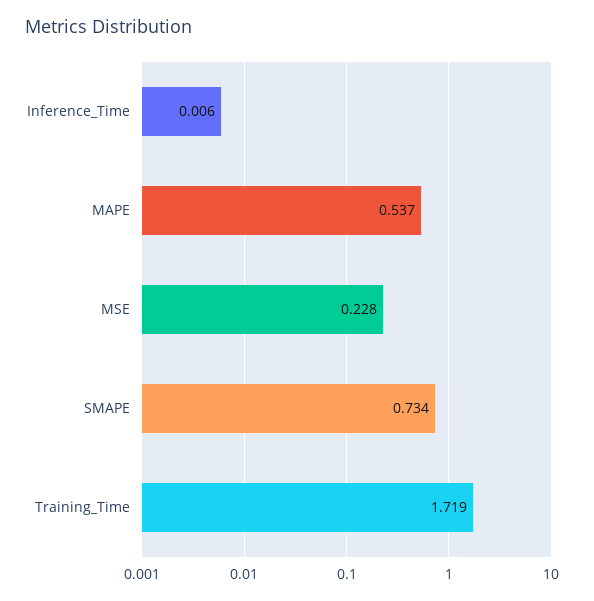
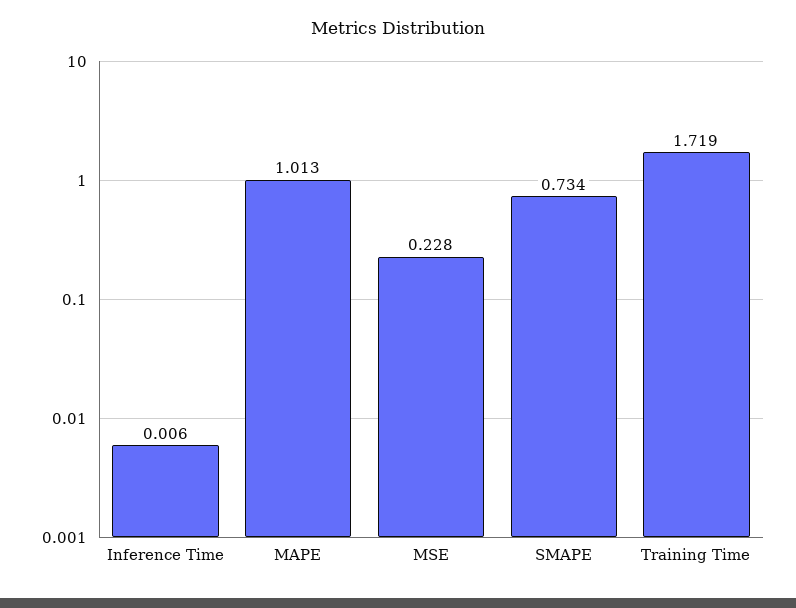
MAPE: 0.537 -> 1.013

